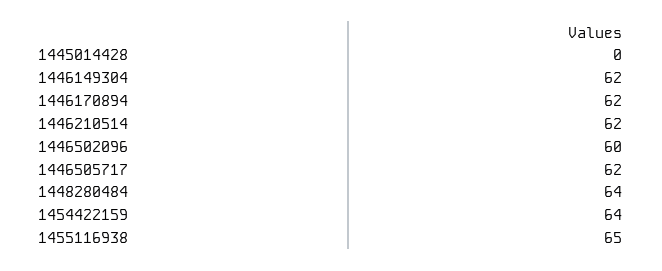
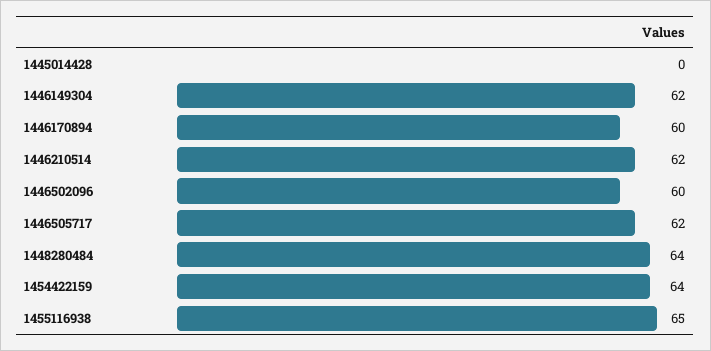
1446170894: 62 -> 60

